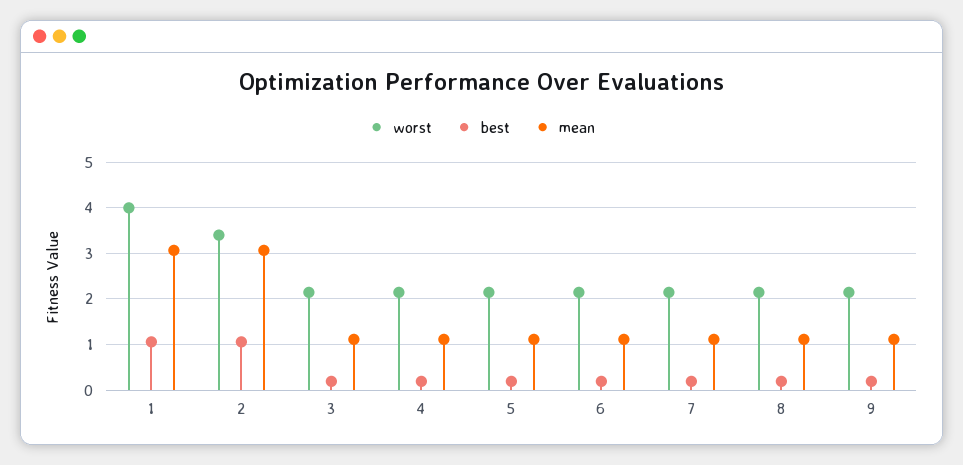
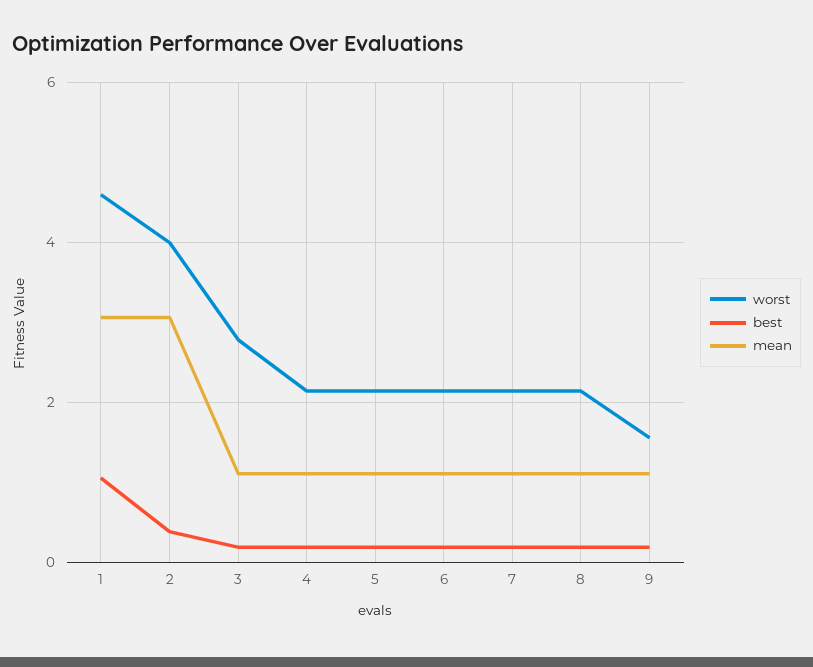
worst, 1: 4 -> 4.6
worst, 2: 3.4 -> 4
best, 2: 1 -> 0.4
worst, 3: 2.2 -> 2.8
worst, 9: 2.2 -> 1.6

